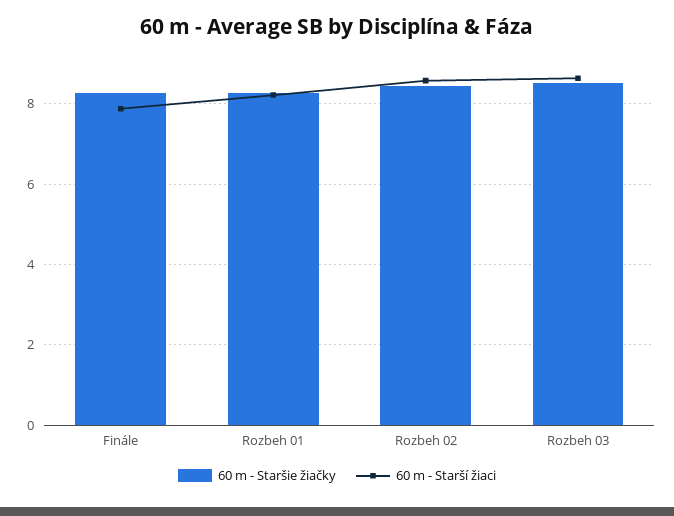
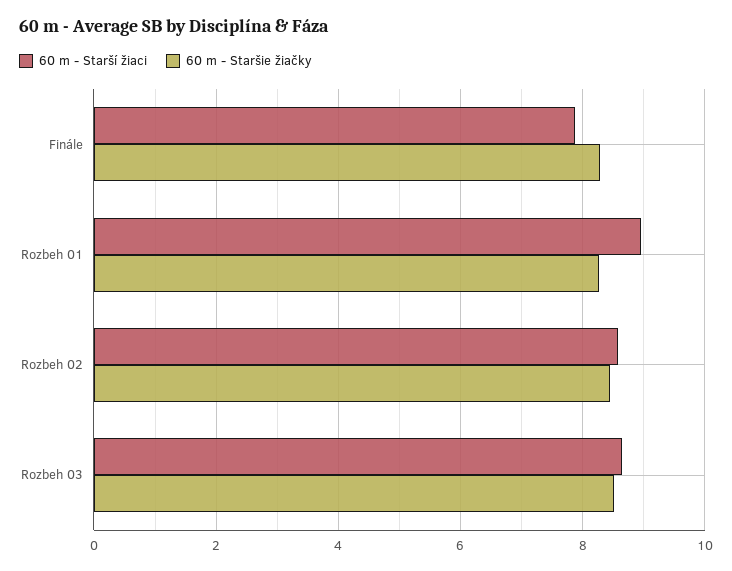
60 m - Starší žiaci, Rozbeh 01: 8.2 -> 9

